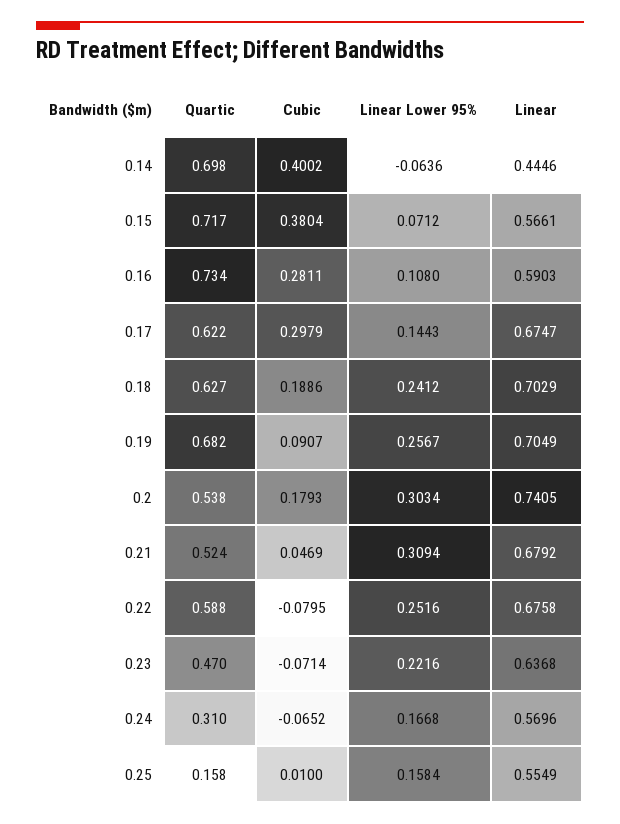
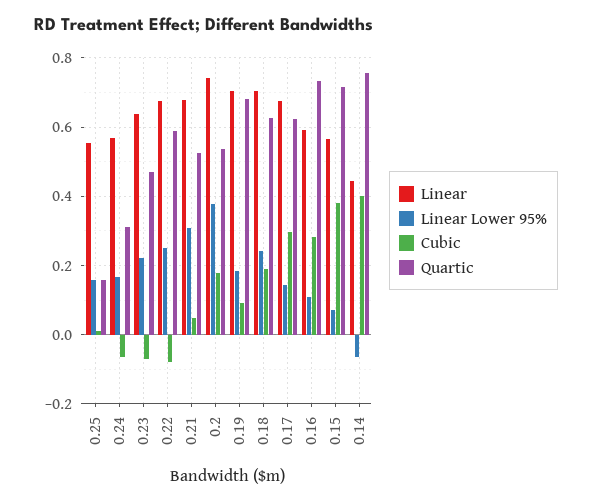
Quartic, 0.14: 0.698 -> 0.76
Linear Lower 95%, 0.19: 0.2567 -> 0.18
Linear Lower 95%, 0.2: 0.3034 -> 0.38

